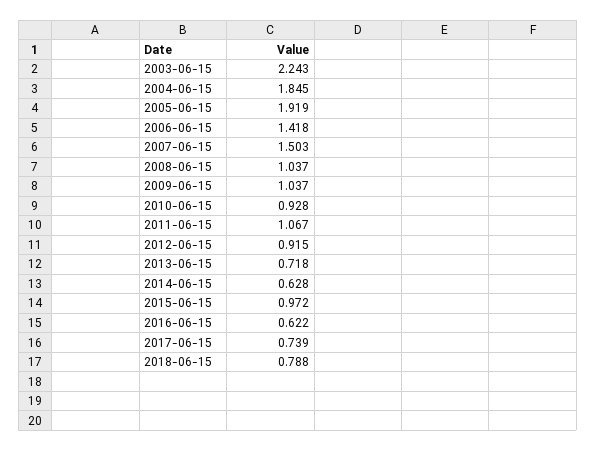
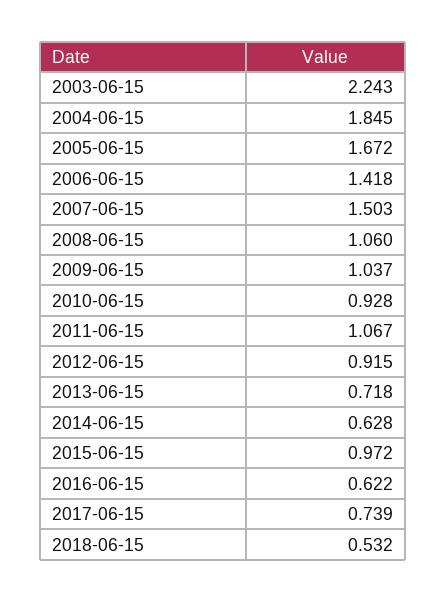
2005-06-15: 1.919 -> 1.672
2008-06-15: 1.037 -> 1.06
2018-06-15: 0.788 -> 0.532

